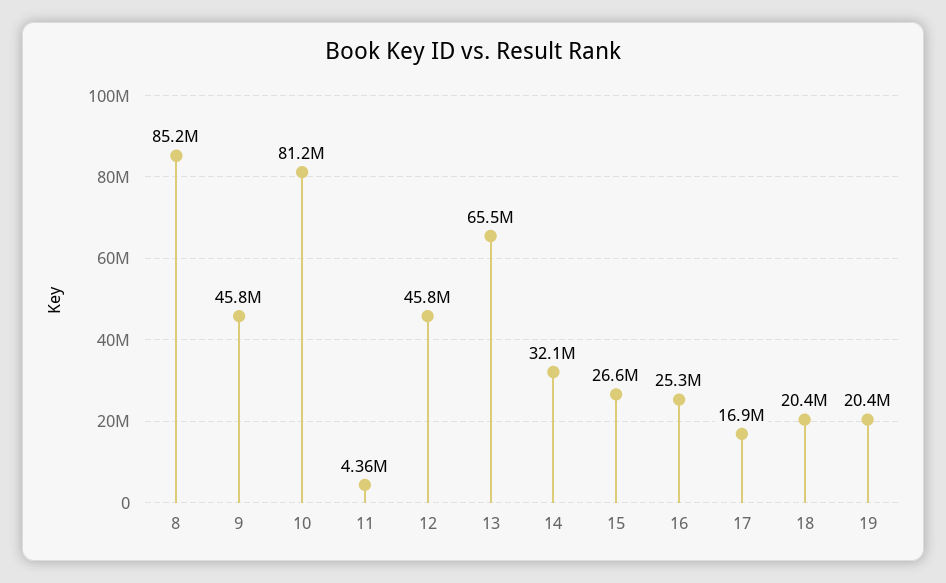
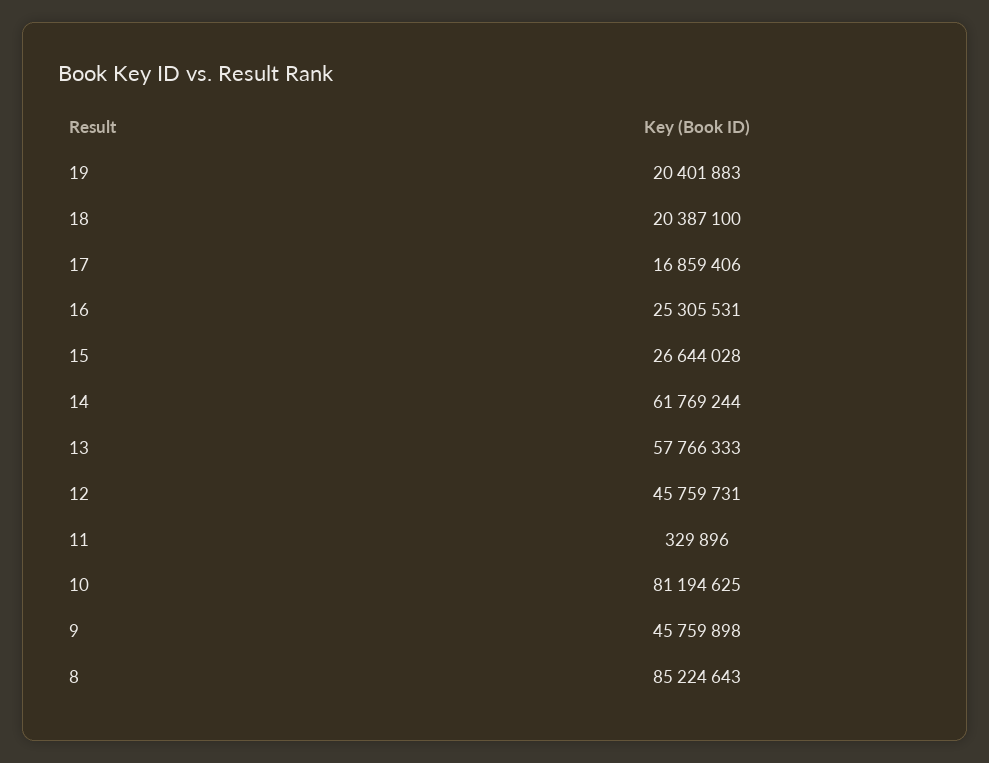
11: 4360000 -> 329896
13: 65500000 -> 57766333
14: 32100000 -> 61769244

